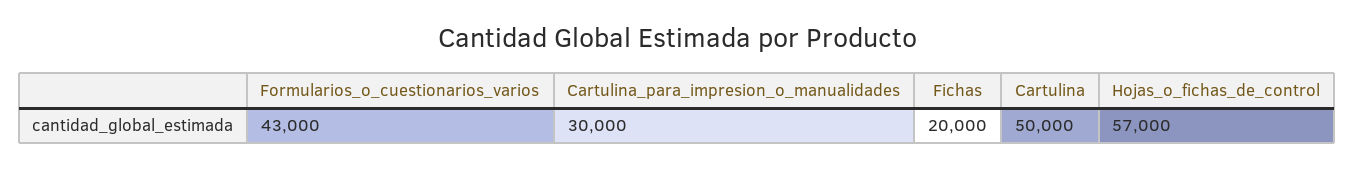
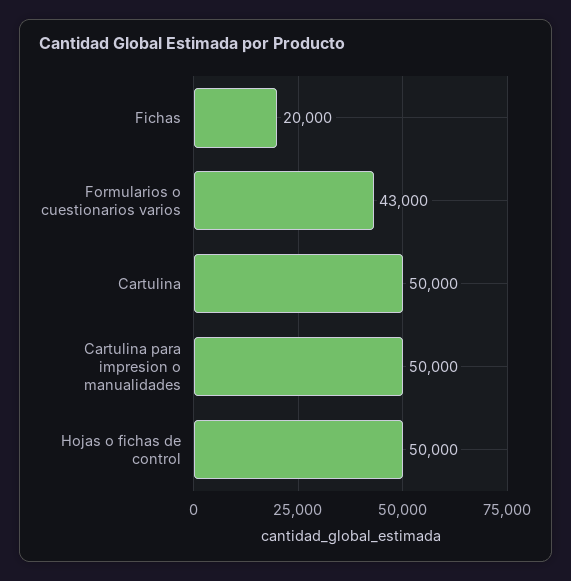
Cartulina_para_impresion_o_manualidades: 30000 -> 50000
Hojas_o_fichas_de_control: 57000 -> 50000

